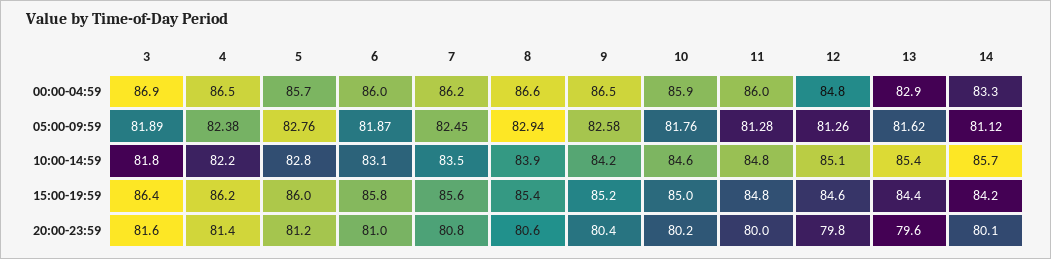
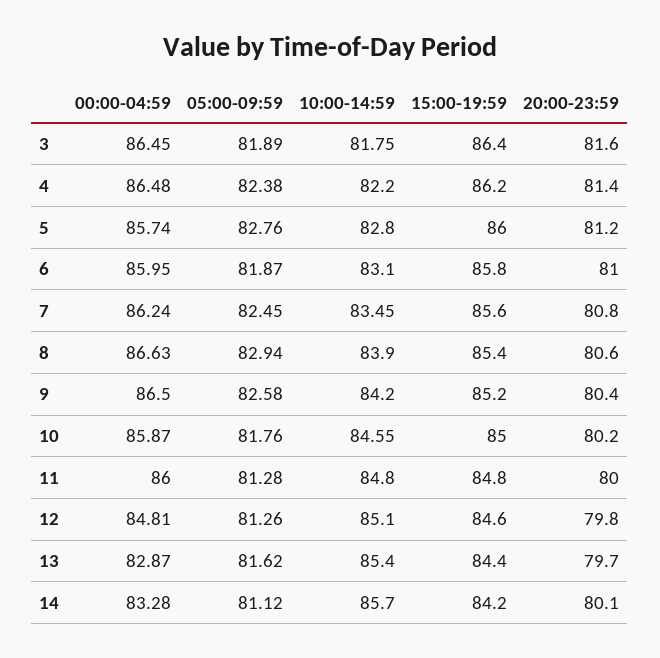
3, 00:00-04:59: 86.9 -> 86.45
13, 20:00-23:59: 79.6 -> 79.7

